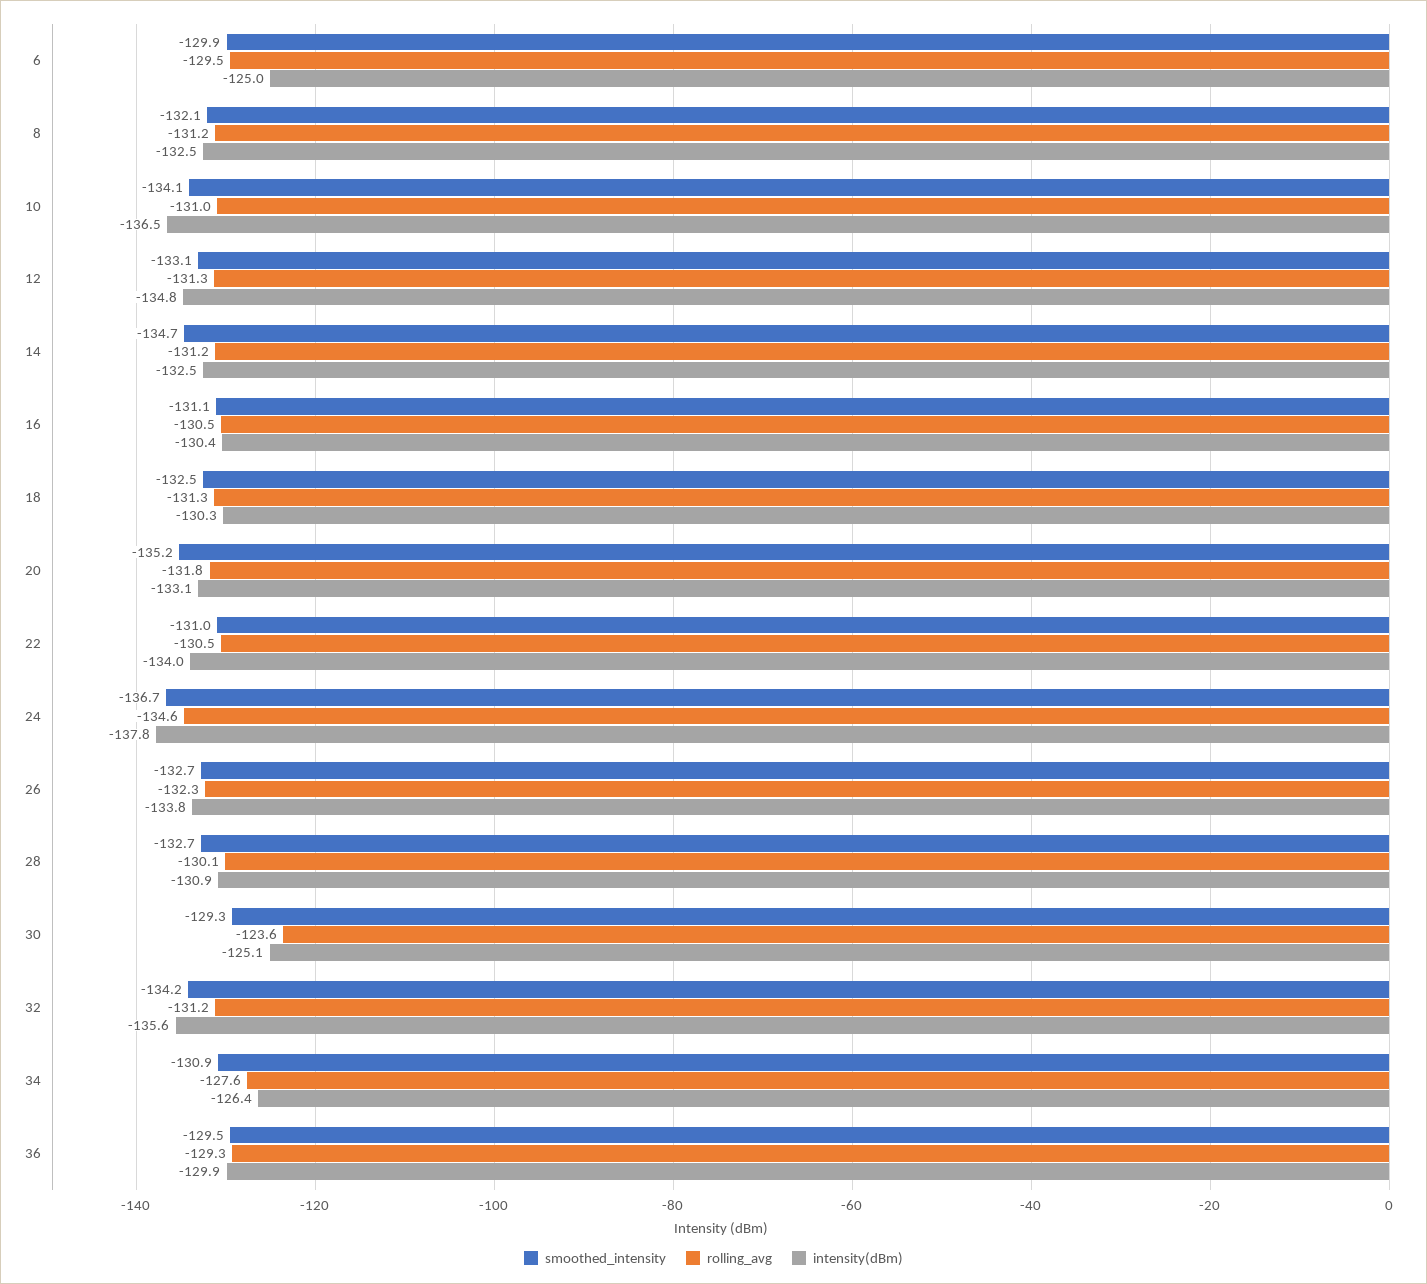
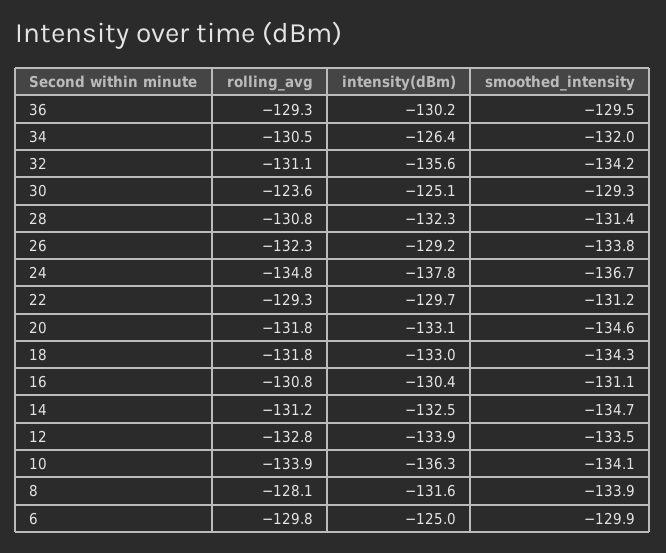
rolling_avg, 6: -129.5 -> -129.8
smoothed_intensity, 8: -132.1 -> -133.9
rolling_avg, 8: -131.2 -> -128.1
intensity(dBm), 8: -132.5 -> -131.6
rolling_avg, 10: -131 -> -133.9
intensity(dBm), 10: -136.5 -> -136.3
smoothed_intensity, 12: -133.1 -> -133.5
rolling_avg, 12: -131.3 -> -132.8
intensity(dBm), 12: -134.8 -> -133.9
rolling_avg, 16: -130.5 -> -130.8
smoothed_intensity, 18: -132.5 -> -134.3
rolling_avg, 18: -131.3 -> -131.8
intensity(dBm), 18: -130.3 -> -133
smoothed_intensity, 20: -135.2 -> -134.6
smoothed_intensity, 22: -131 -> -131.2
rolling_avg, 22: -130.5 -> -129.3
intensity(dBm), 22: -134 -> -129.7
rolling_avg, 24: -134.6 -> -134.8
smoothed_intensity, 26: -132.7 -> -133.8
intensity(dBm), 26: -133.8 -> -129.2
smoothed_intensity, 28: -132.7 -> -131.4
rolling_avg, 28: -130.1 -> -130.8
intensity(dBm), 28: -130.9 -> -132.3
rolling_avg, 32: -131.2 -> -131.1
smoothed_intensity, 34: -130.9 -> -132
rolling_avg, 34: -127.6 -> -130.5
intensity(dBm), 36: -129.9 -> -130.2

